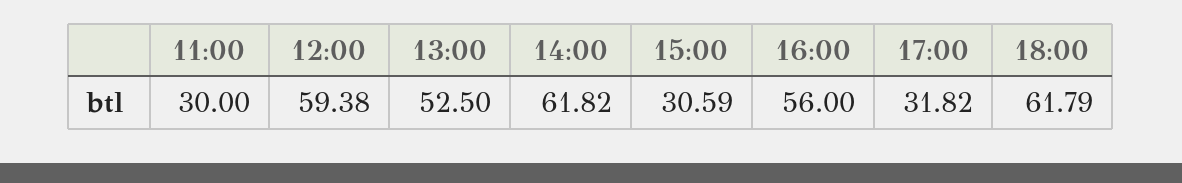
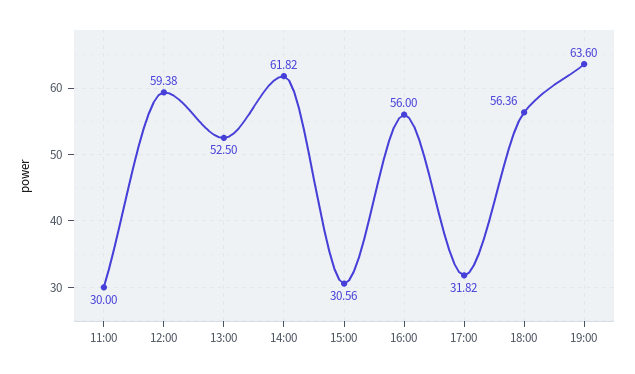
15:00: 30.59 -> 30.56
18:00: 61.79 -> 56.36
19:00: none -> 63.6

